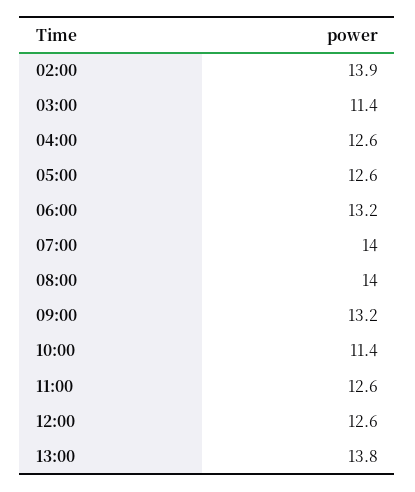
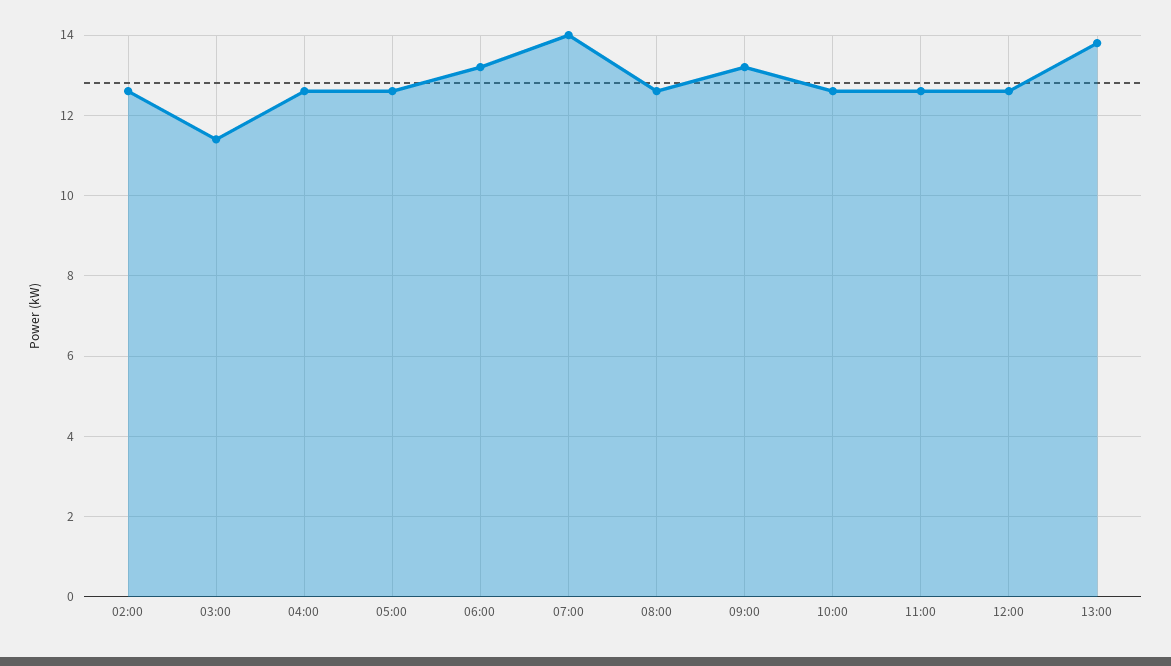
02:00: 13.9 -> 12.5
08:00: 14 -> 12.5
10:00: 11.4 -> 12.5

